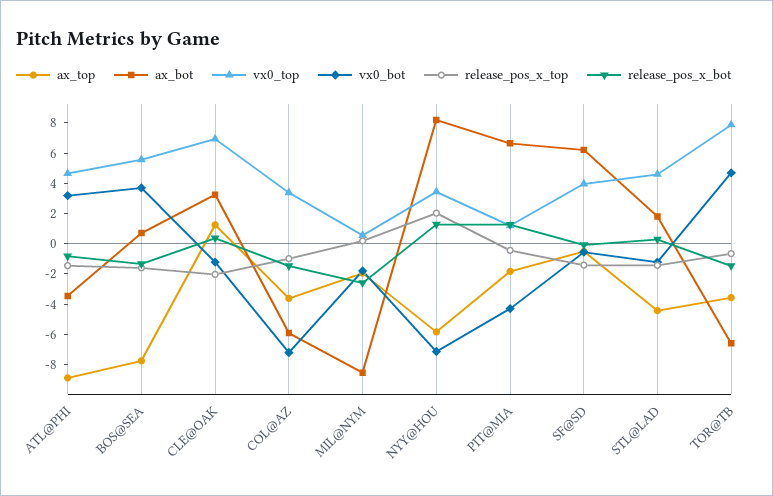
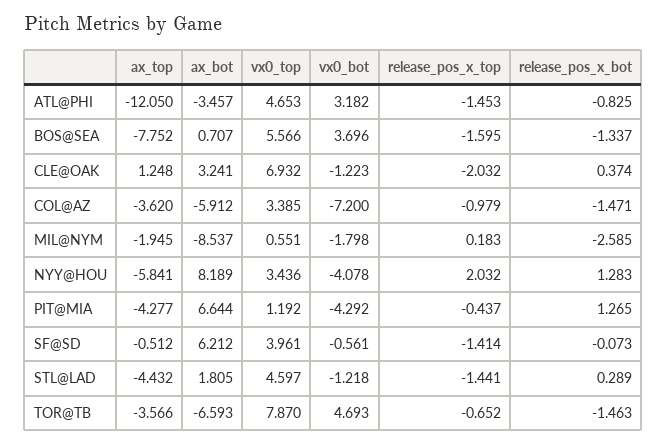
ax_top, ATL@PHI: -9 -> -12.05
vx0_bot, NYY@HOU: -7 -> -4.078
ax_top, PIT@MIA: -2 -> -4.277

